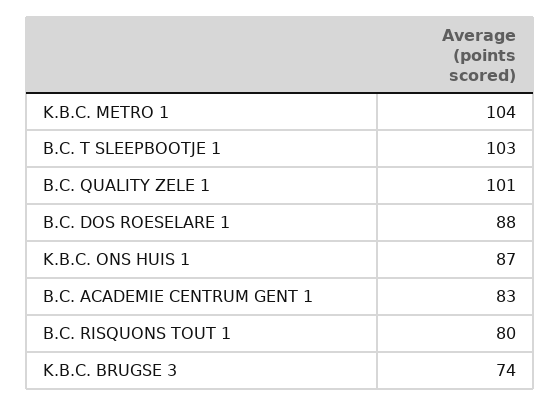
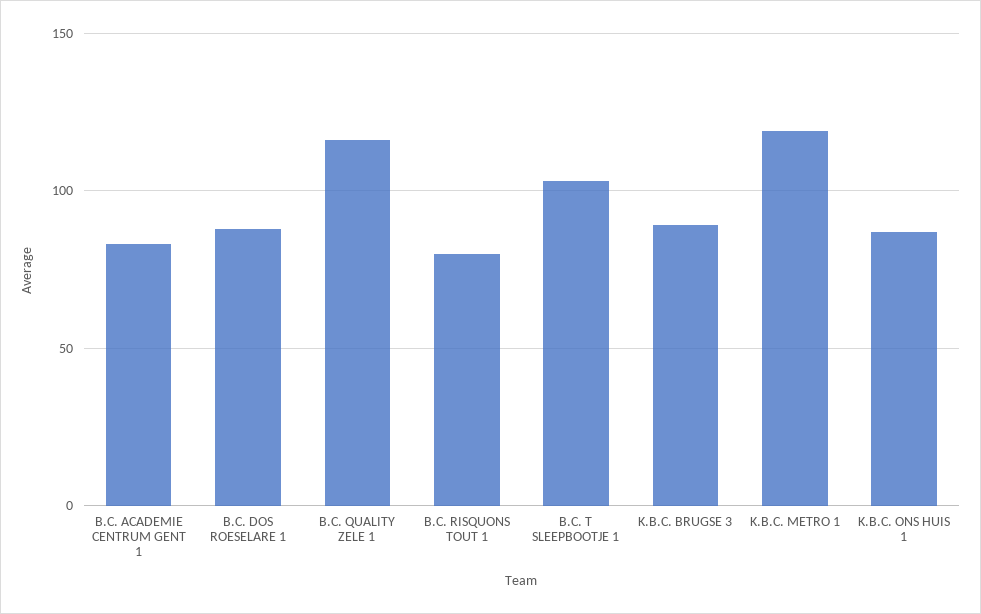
K.B.C. METRO 1: 104 -> 120
B.C. QUALITY ZELE 1: 101 -> 115
K.B.C. BRUGSE 3: 74 -> 90

